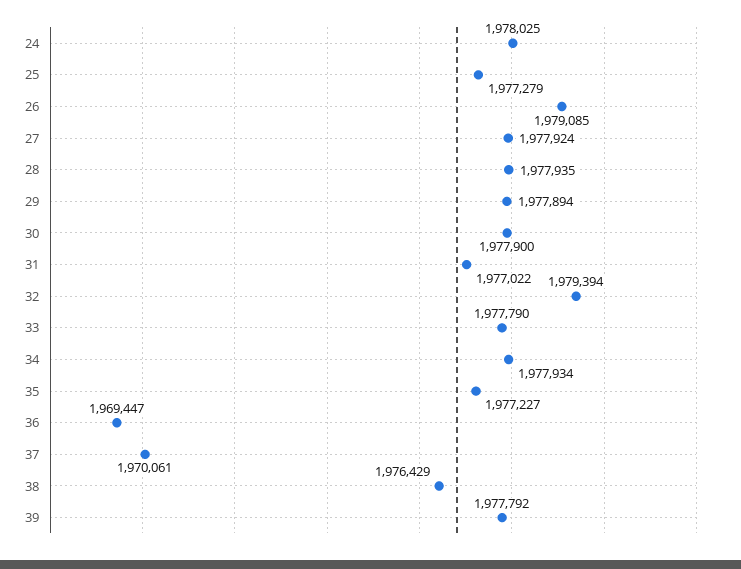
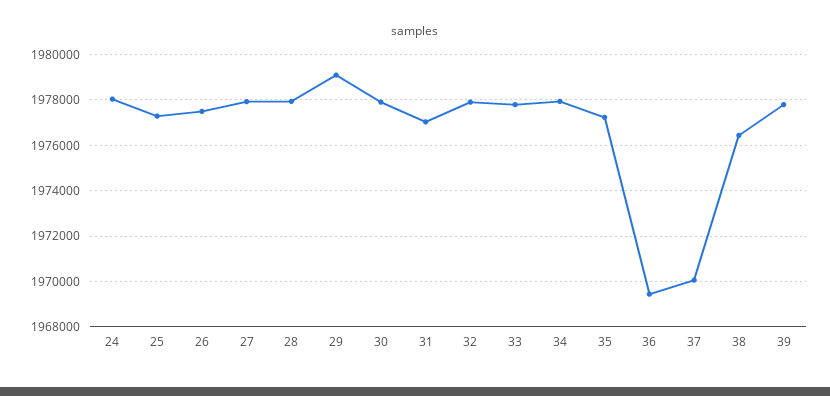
26: 1979085 -> 1977500
29: 1977894 -> 1979000
32: 1979394 -> 1978000

